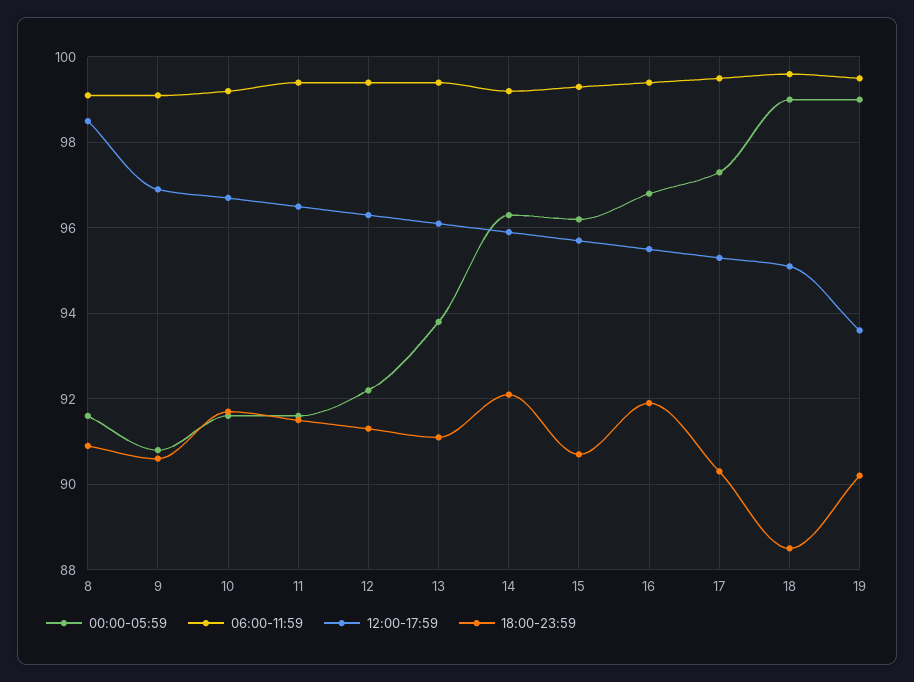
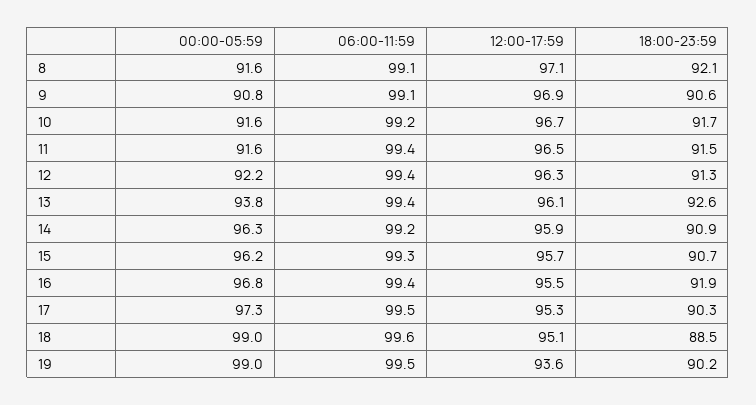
12:00-17:59, 8: 98.5 -> 97.1
18:00-23:59, 8: 91 -> 92.1
18:00-23:59, 13: 91 -> 92.6
18:00-23:59, 14: 92 -> 90.9

